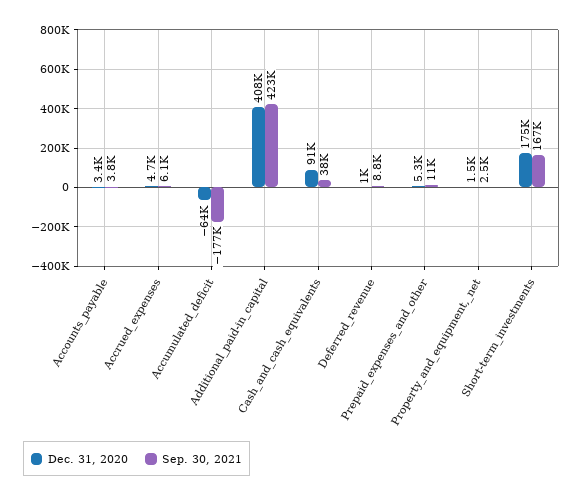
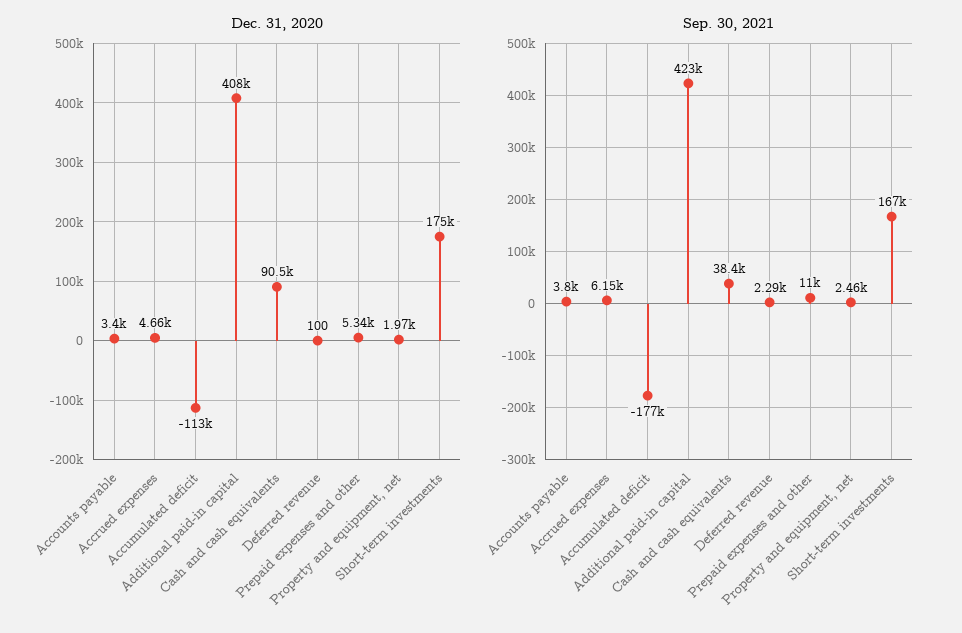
Dec. 31, 2020, Accumulated_deficit: -64000 -> -113000
Dec. 31, 2020, Deferred_revenue: 1000 -> 100
Sep. 30, 2021, Deferred_revenue: 8800 -> 2290
Dec. 31, 2020, Property_and_equipment,_net: 1500 -> 1970

